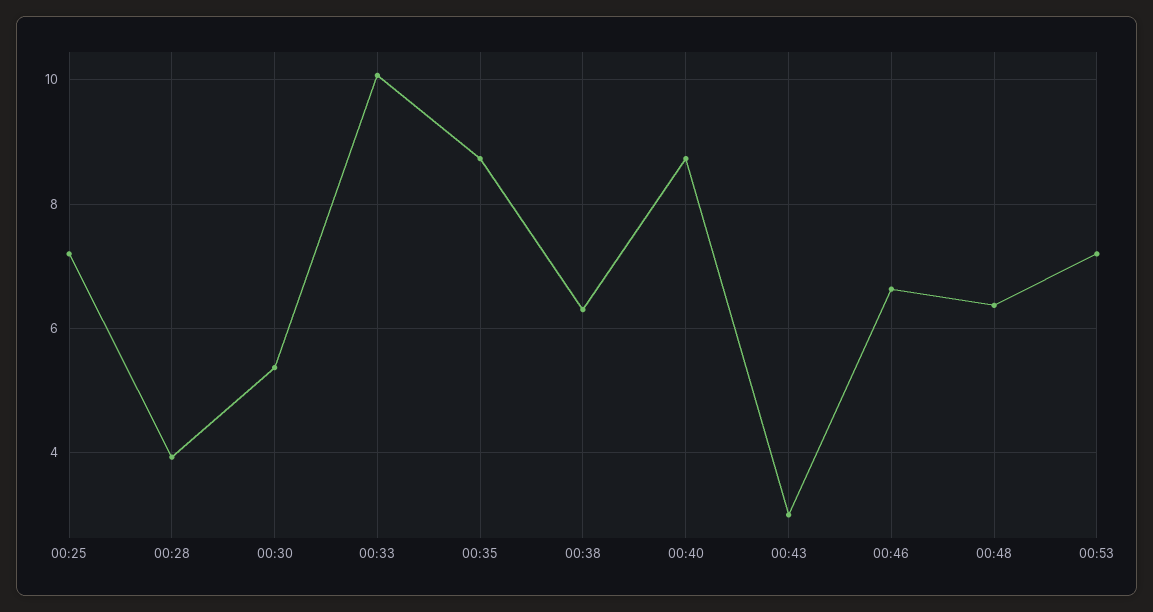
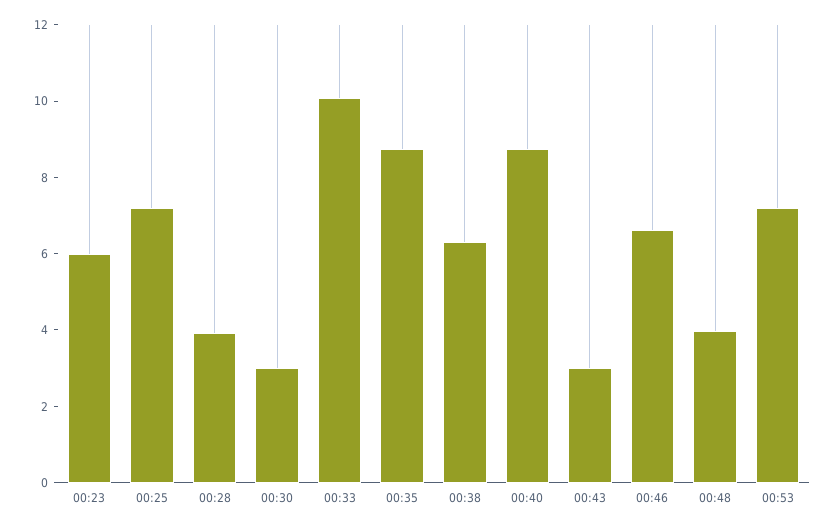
00:30: 5.4 -> 3
00:48: 6.4 -> 4
00:23: none -> 6

